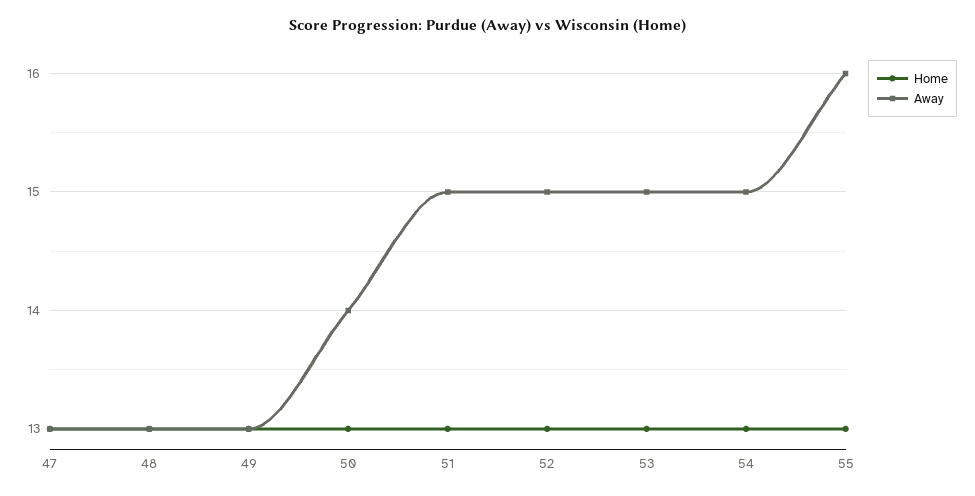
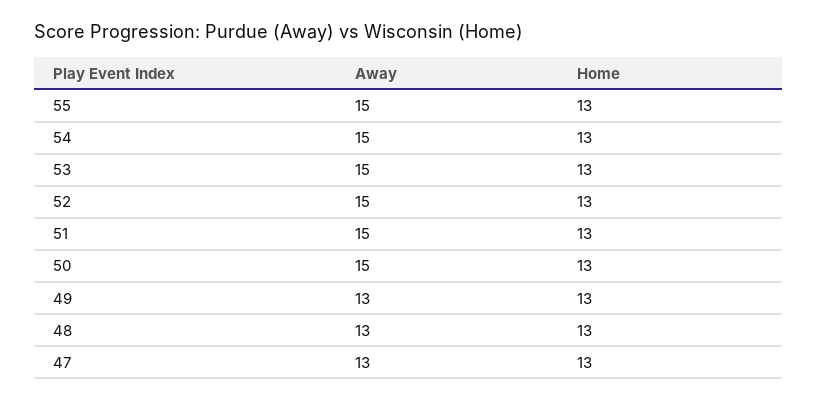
Away, 50: 14 -> 15
Away, 55: 16 -> 15

